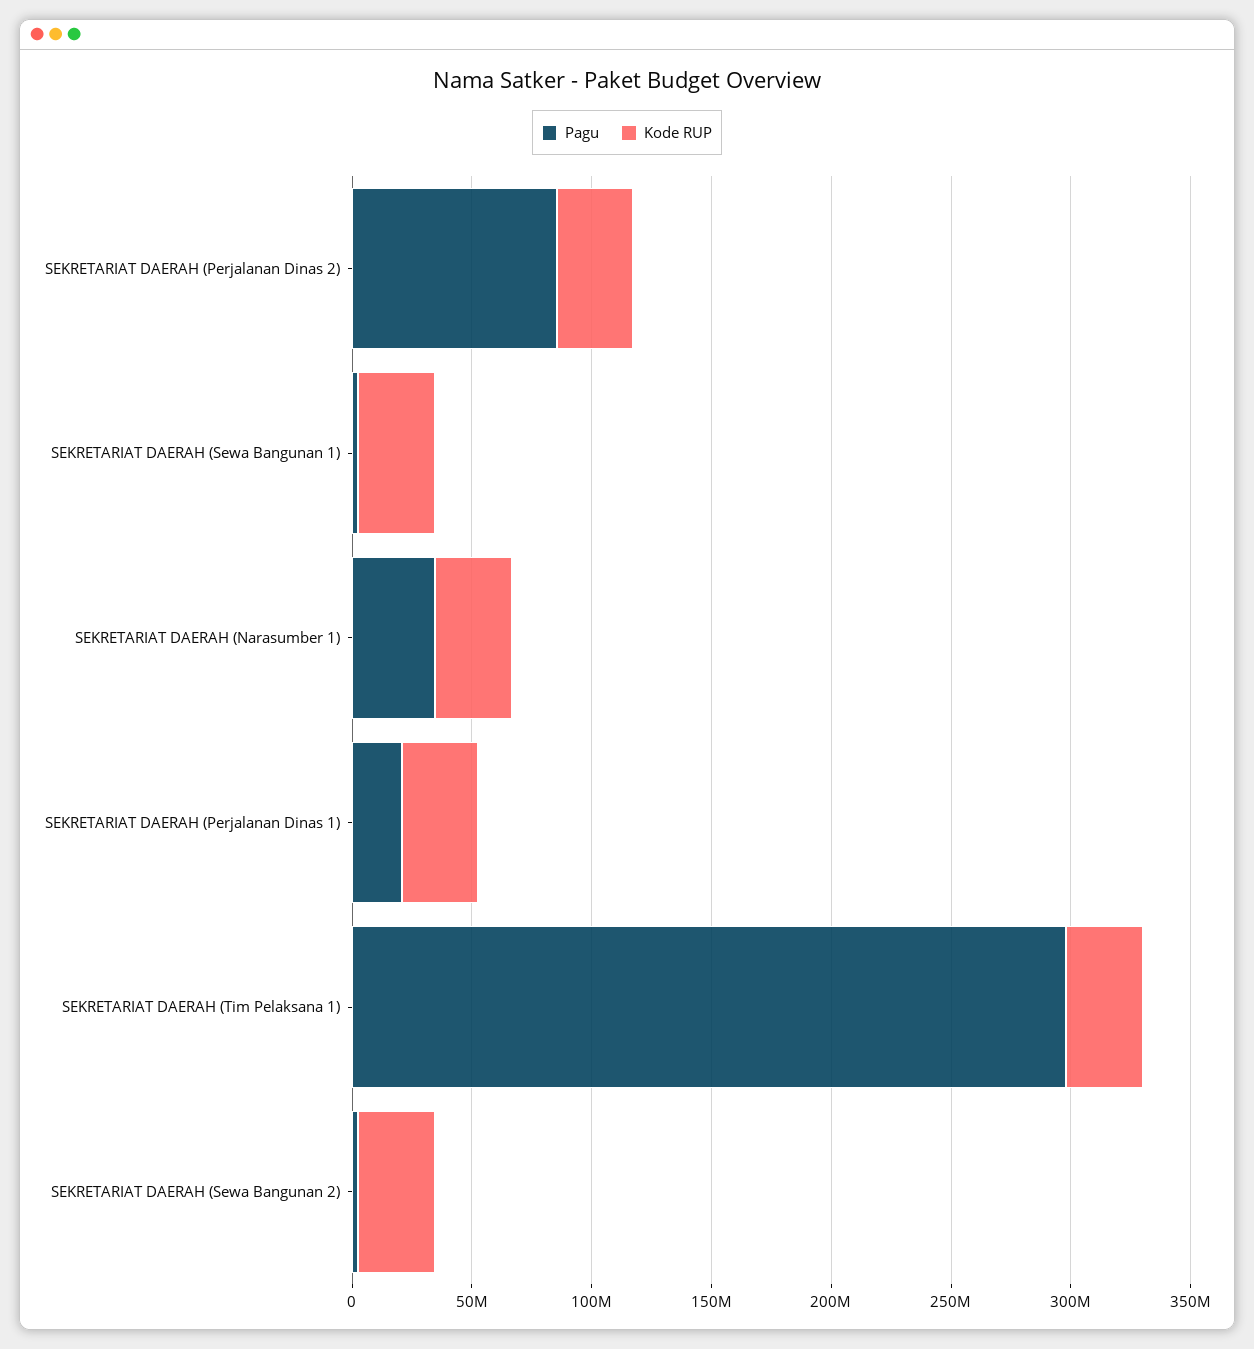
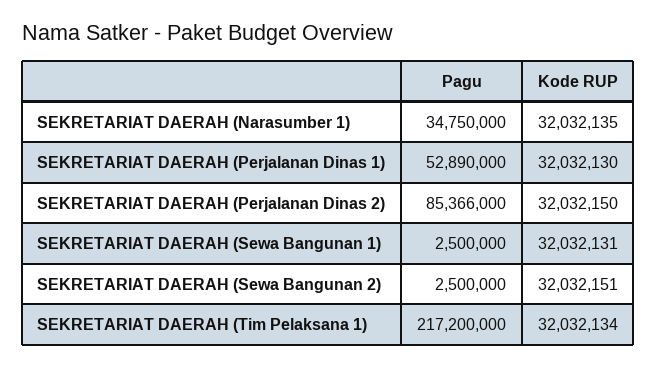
Pagu, SEKRETARIAT DAERAH (Perjalanan Dinas 1): 20000000 -> 52890000
Pagu, SEKRETARIAT DAERAH (Tim Pelaksana 1): 300000000 -> 217200000

